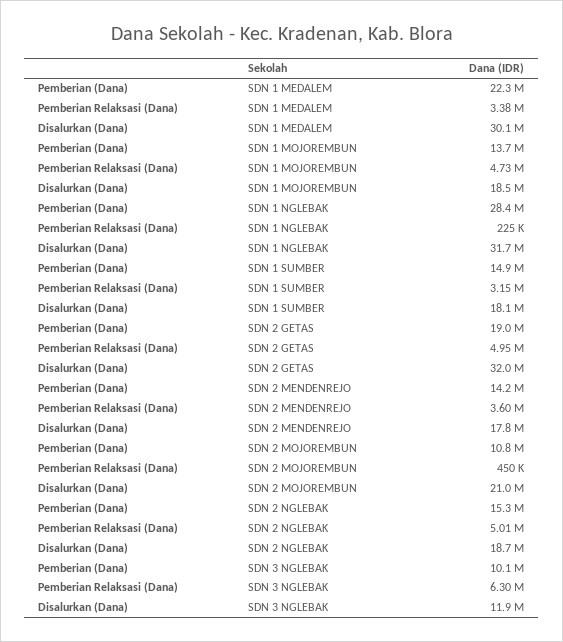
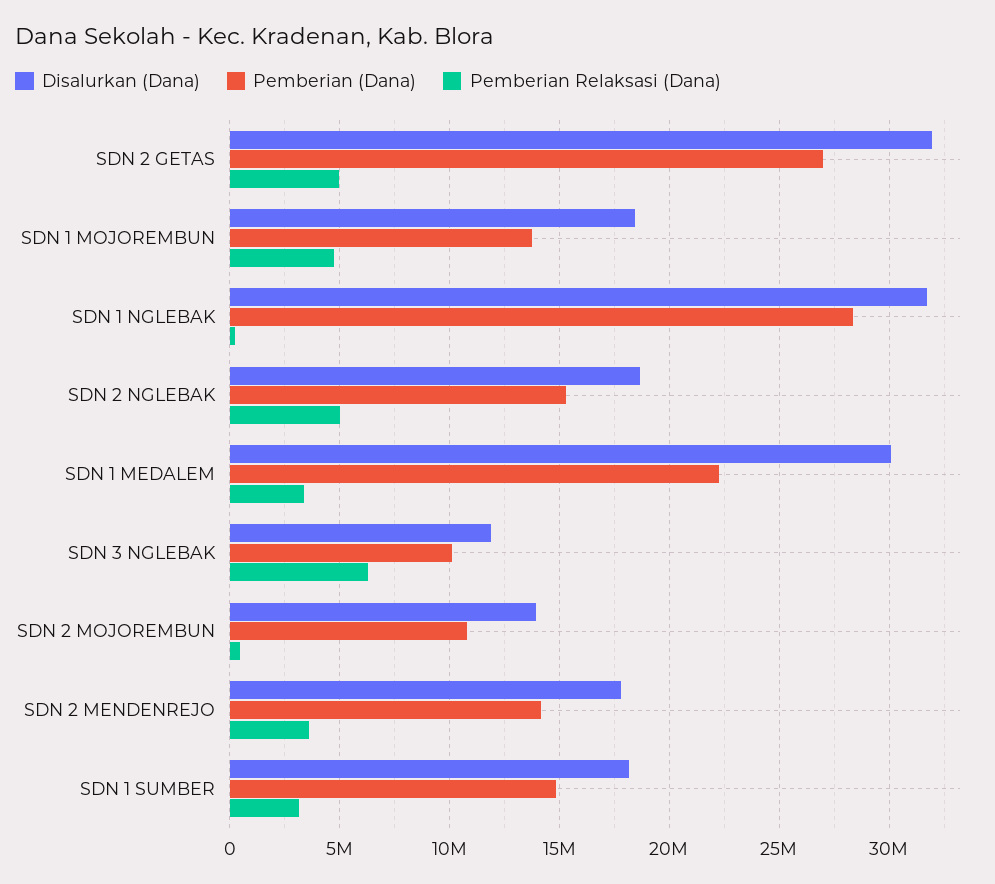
Pemberian (Dana), SDN 2 GETAS: 19000000 -> 27000000
Disalurkan (Dana), SDN 2 MOJOREMBUN: 21000000 -> 14000000

